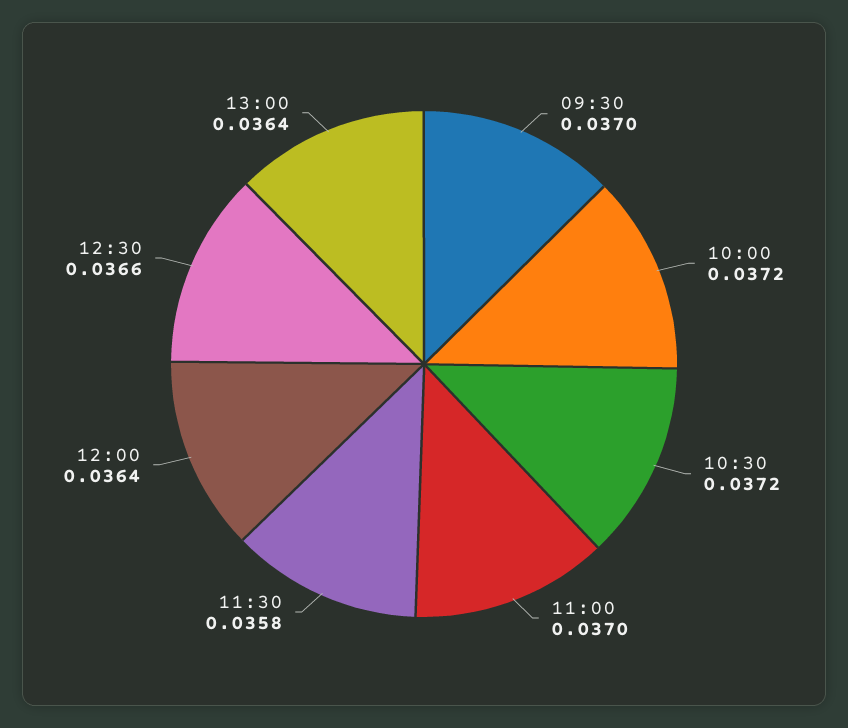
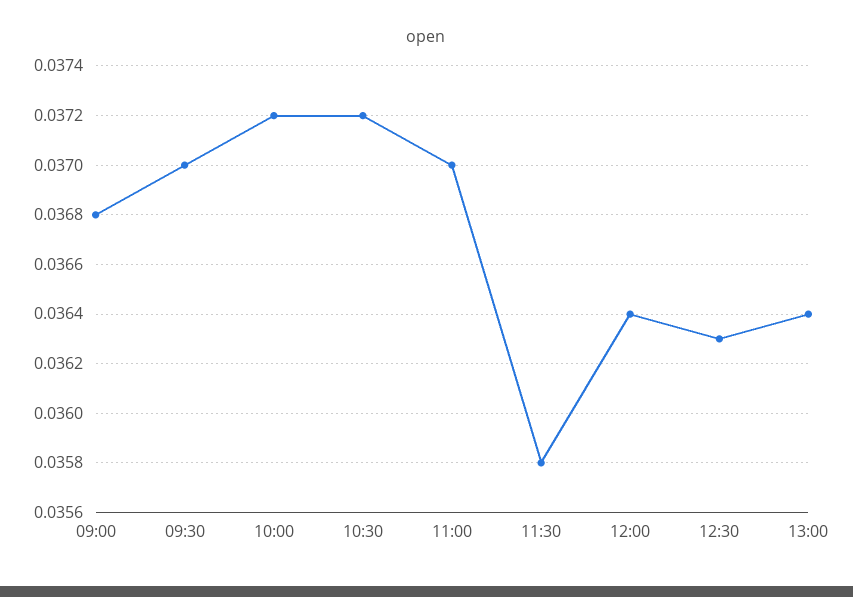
12:30: 0.0366 -> 0.0363
09:00: none -> 0.0368

